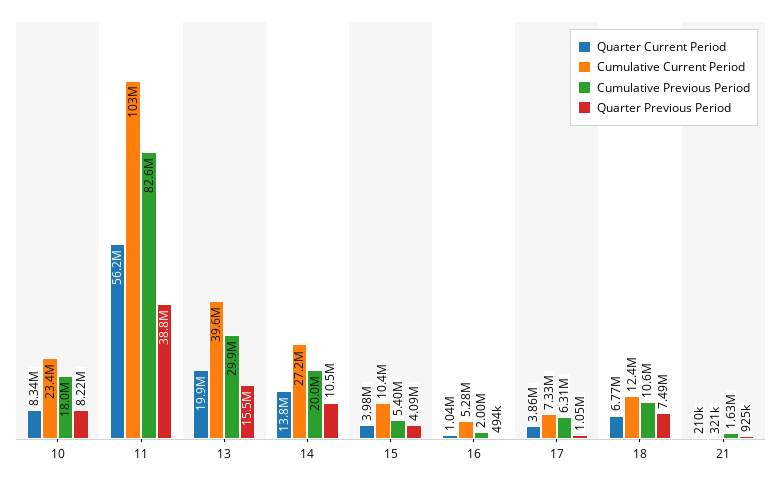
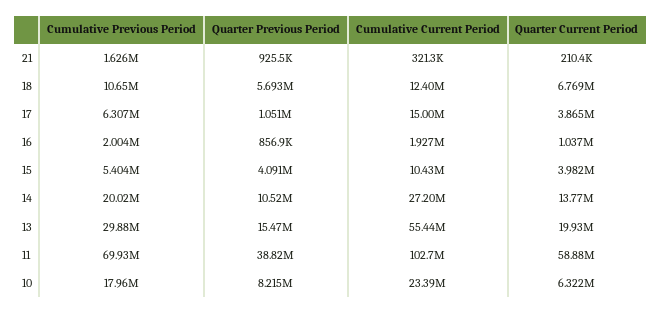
Quarter Current Period, 10: 8340000 -> 6322000
Quarter Current Period, 11: 56200000 -> 58880000
Cumulative Previous Period, 11: 82600000 -> 69930000
Cumulative Current Period, 13: 39600000 -> 55440000
Cumulative Current Period, 16: 5280000 -> 1927000
Quarter Previous Period, 16: 494000 -> 856900
Cumulative Current Period, 17: 7330000 -> 15000000
Quarter Previous Period, 18: 7490000 -> 5693000

